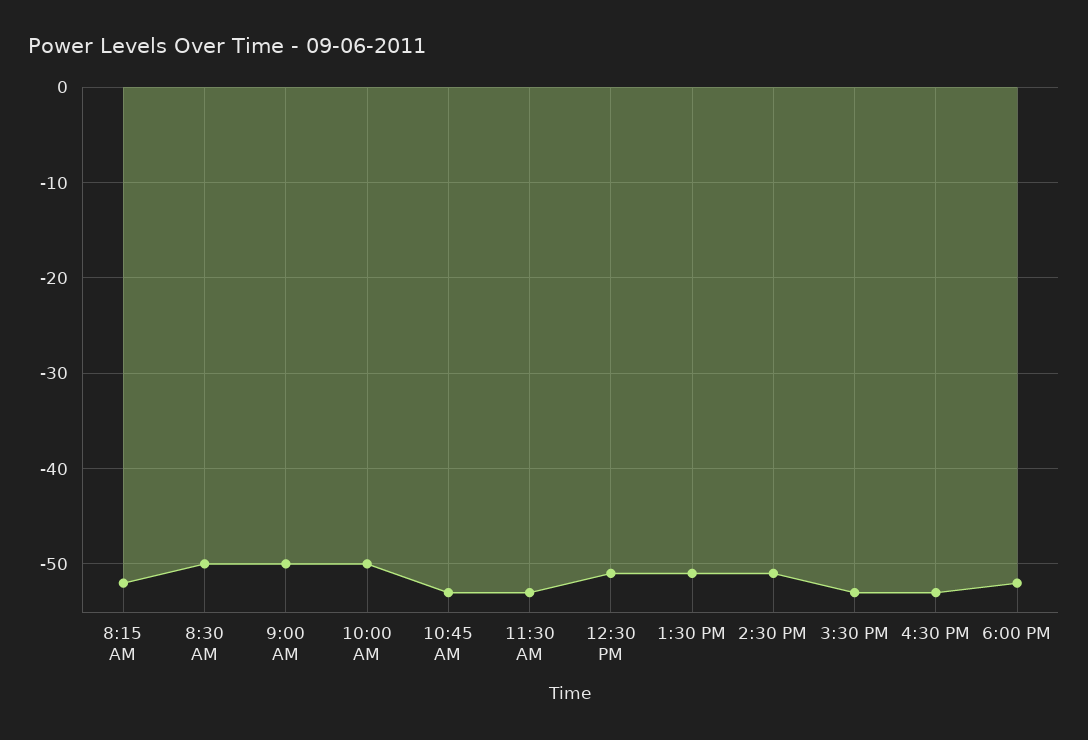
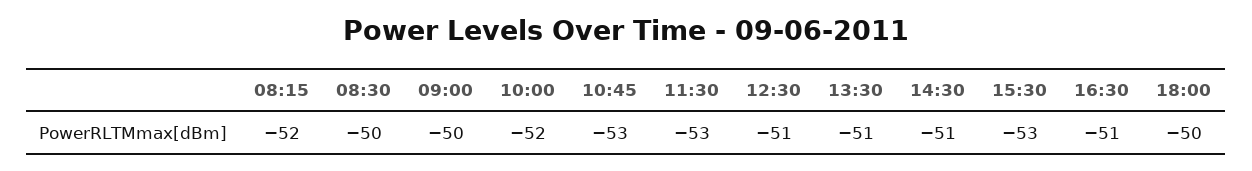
10:00 AM: -50 -> -52
4:30 PM: -53 -> -51
6:00 PM: -52 -> -50

